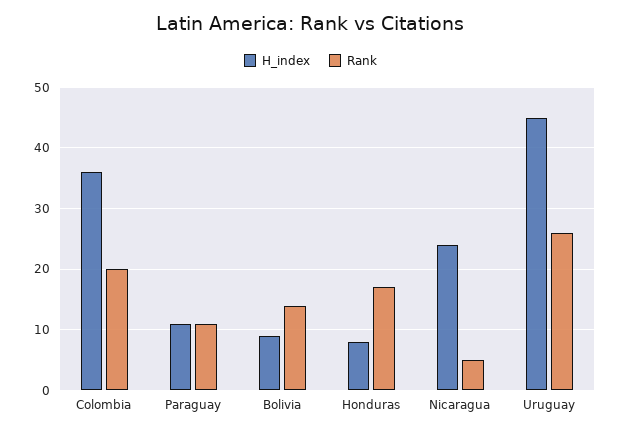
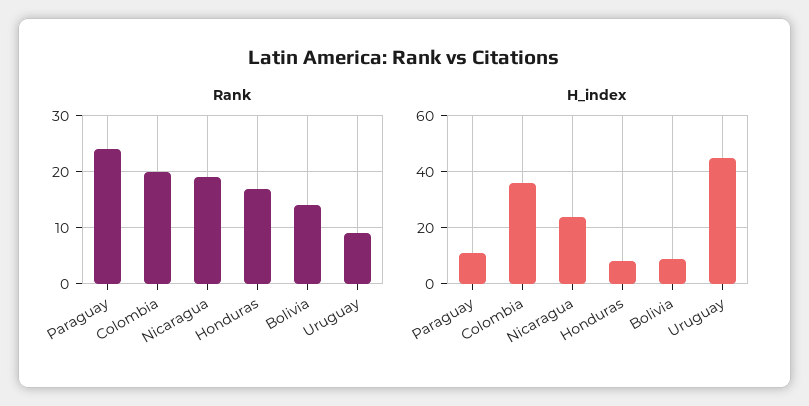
Rank, Paraguay: 11 -> 25
Rank, Nicaragua: 5 -> 20
Rank, Uruguay: 26 -> 10

